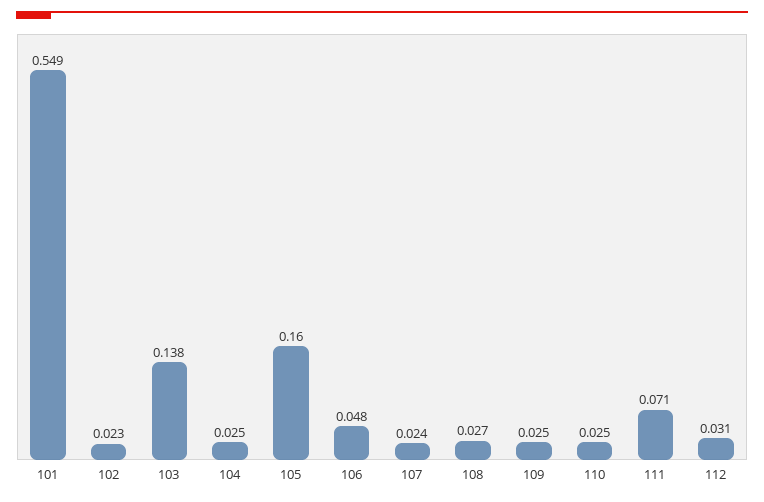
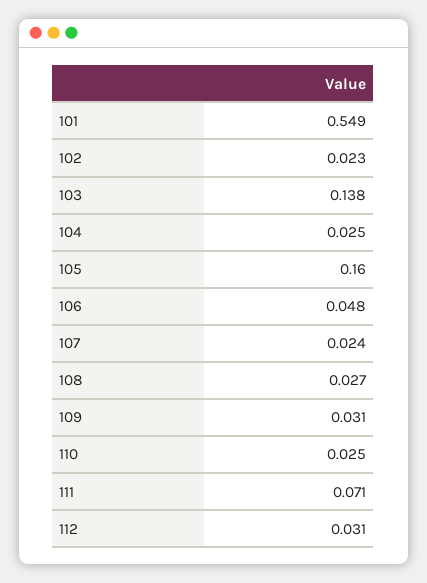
109: 0.025 -> 0.031

